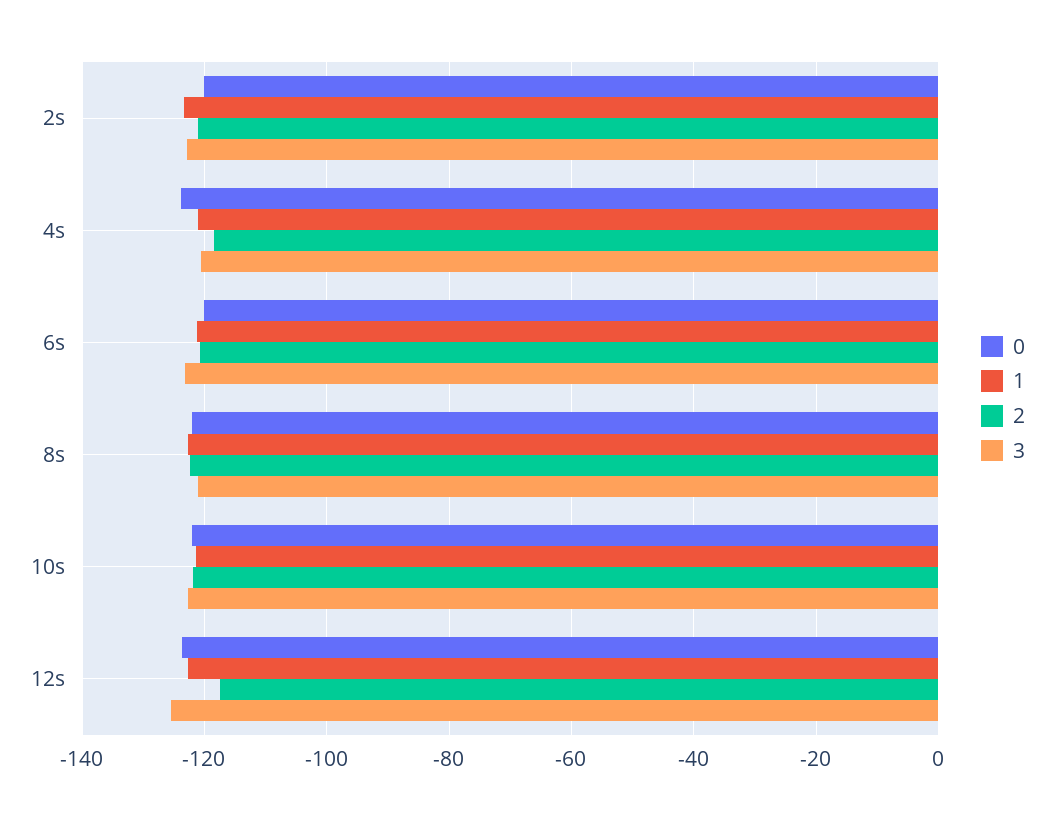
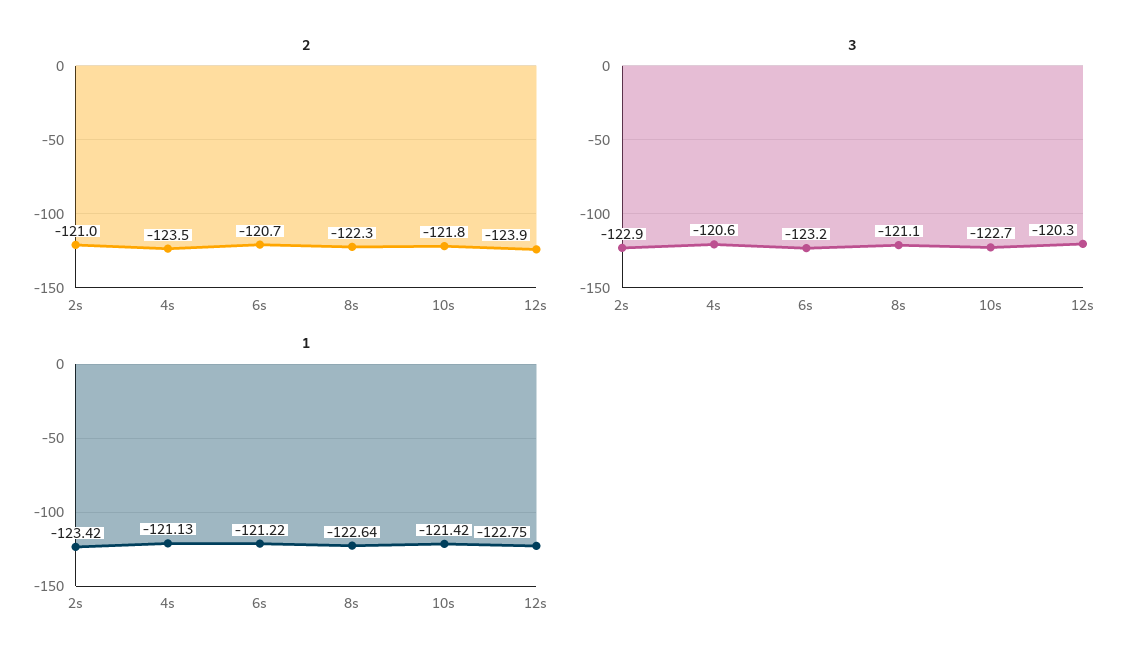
0, 2s: -120 -> none
0, 4s: -124 -> none
2, 4s: -118 -> -123.5
0, 6s: -120 -> none
0, 8s: -122 -> none
0, 10s: -122 -> none
0, 12s: -124 -> none
2, 12s: -118 -> -123.9
3, 12s: -126 -> -120.3

